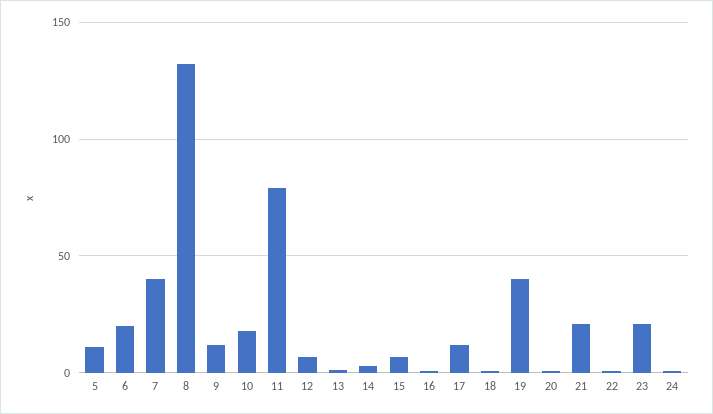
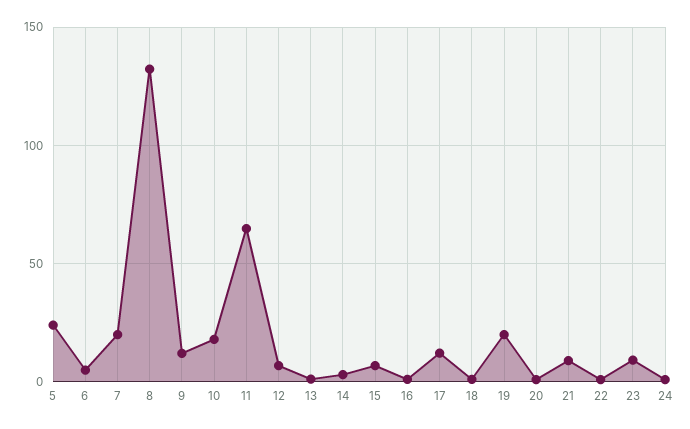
5: 10 -> 25
6: 20 -> 5
7: 40 -> 20
11: 80 -> 65
19: 40 -> 20
21: 20 -> 10
23: 20 -> 10

